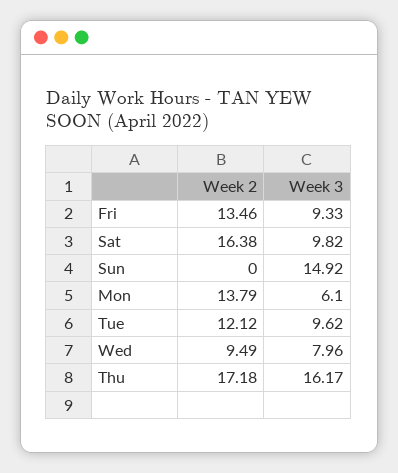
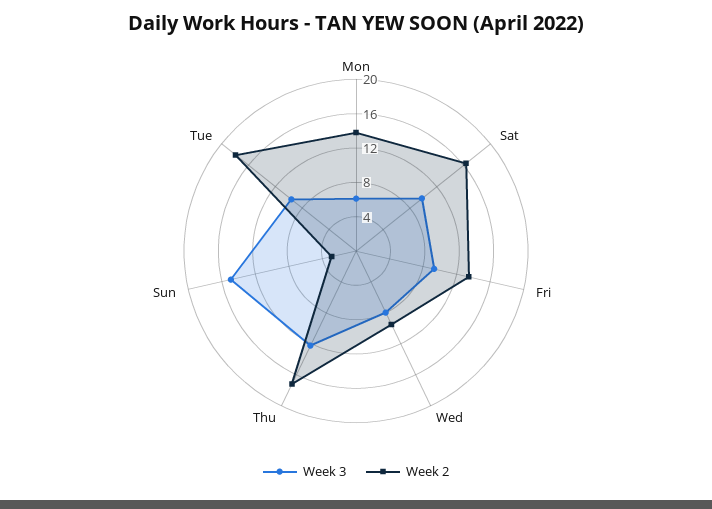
Week 2, Sun: 0 -> 3
Week 2, Tue: 12.12 -> 18
Week 3, Thu: 16.17 -> 12

